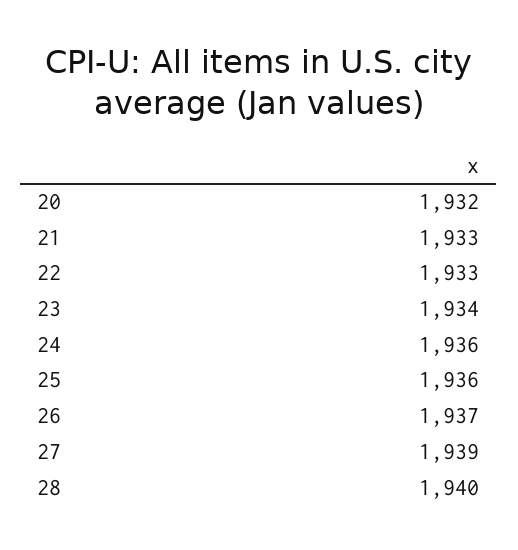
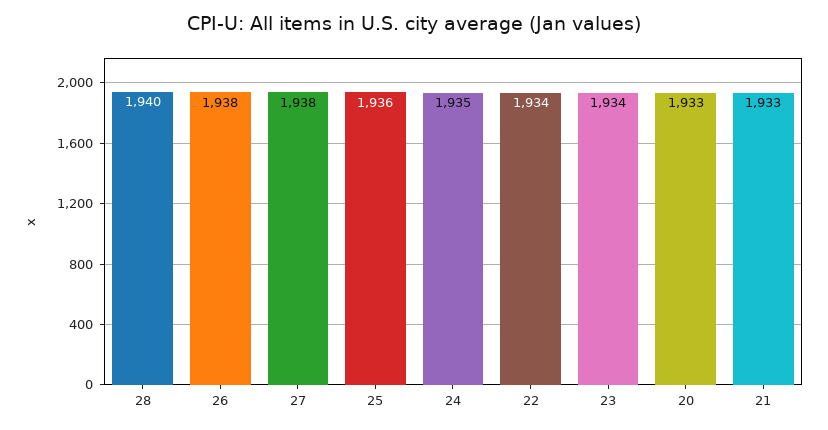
20: 1932 -> 1933
22: 1933 -> 1934
24: 1936 -> 1935
26: 1937 -> 1938
27: 1939 -> 1938

